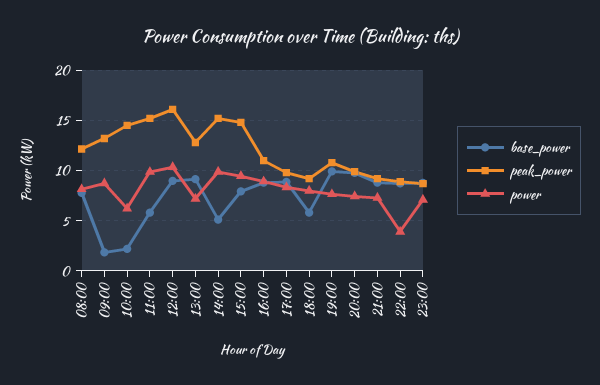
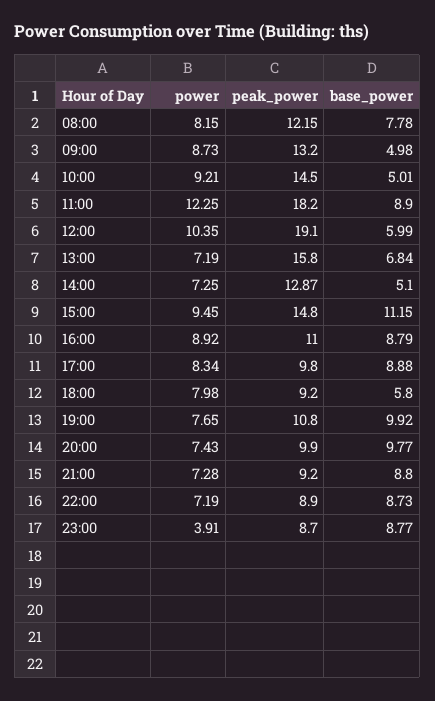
base_power, 09:00: 2 -> 4.98
base_power, 10:00: 2 -> 5.01
power, 10:00: 6 -> 9.21
base_power, 11:00: 6 -> 8.9
peak_power, 11:00: 15 -> 18.2
power, 11:00: 10 -> 12.25
base_power, 12:00: 9 -> 5.99
peak_power, 12:00: 16 -> 19.1
base_power, 13:00: 9 -> 6.84
peak_power, 13:00: 13 -> 15.8
peak_power, 14:00: 15 -> 12.87
power, 14:00: 10 -> 7.25
base_power, 15:00: 8 -> 11.15
power, 22:00: 4 -> 7.19
power, 23:00: 7 -> 3.91

